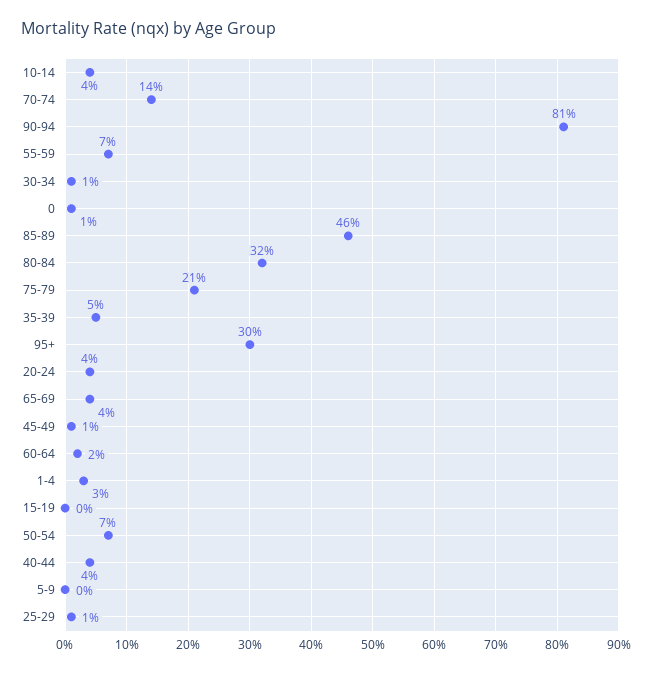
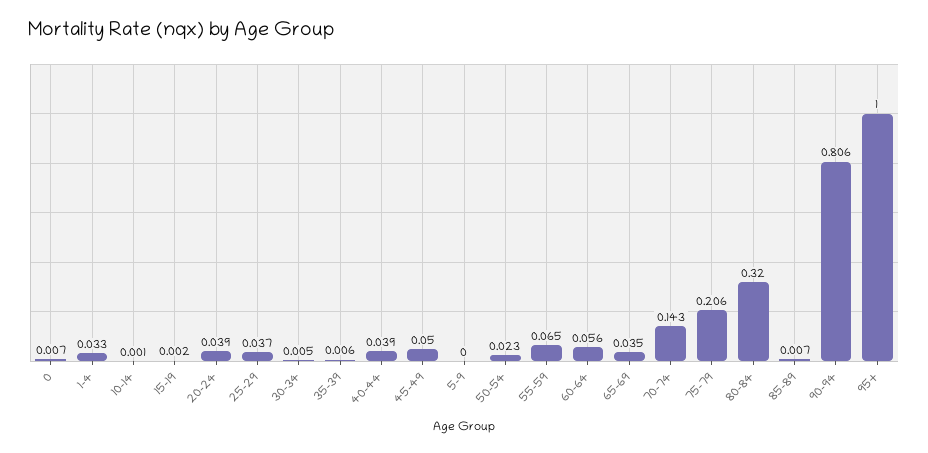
10-14: 0.04 -> 0.001
85-89: 0.46 -> 0.007
35-39: 0.05 -> 0.006
95+: 0.3 -> 1
45-49: 0.01 -> 0.05
60-64: 0.02 -> 0.056
50-54: 0.07 -> 0.023
25-29: 0.01 -> 0.037

